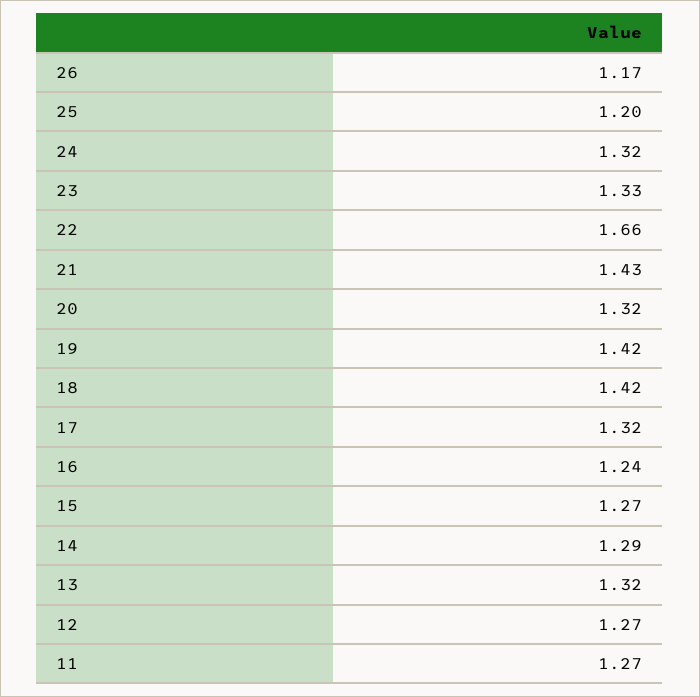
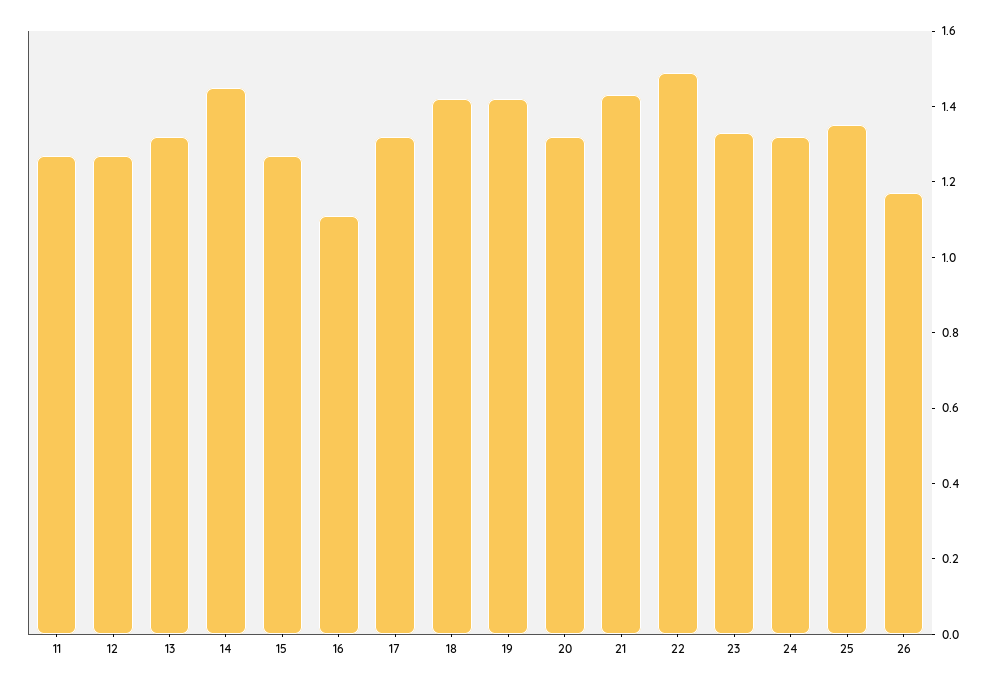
25: 1.2 -> 1.35
22: 1.66 -> 1.5
16: 1.24 -> 1.1
14: 1.29 -> 1.45

